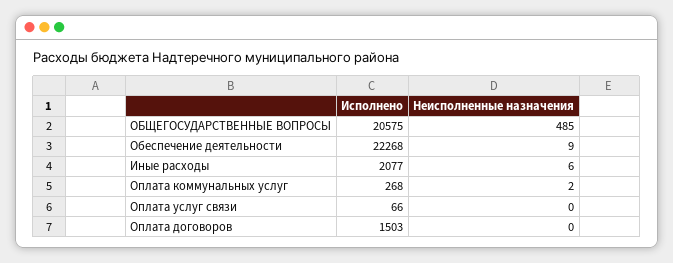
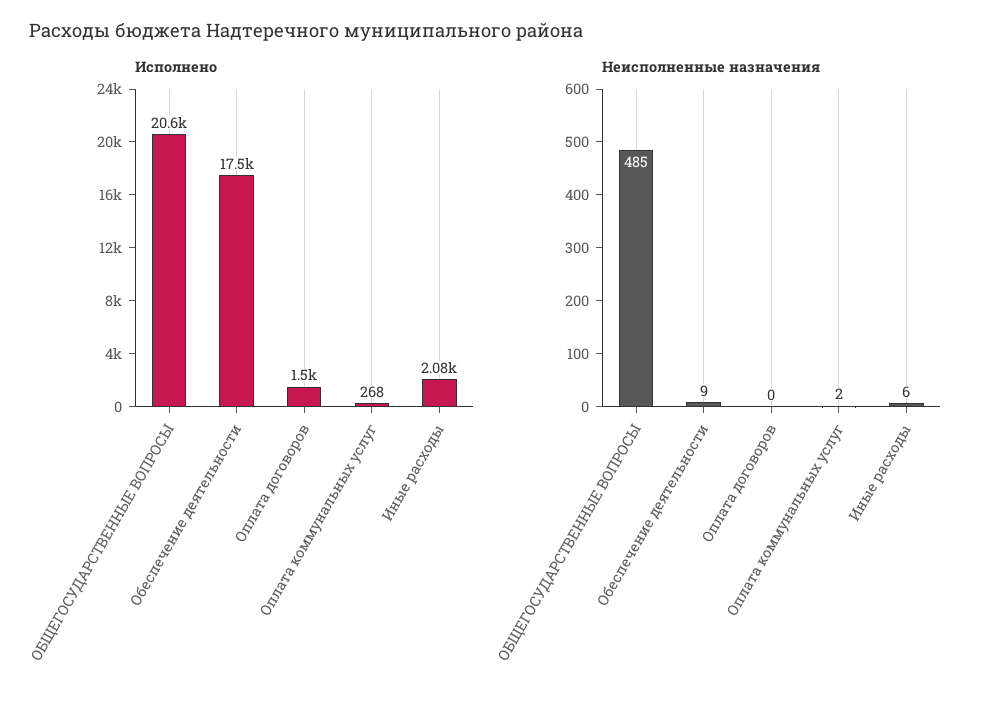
Исполнено, Обеспечение деятельности: 22268 -> 17500
Исполнено, Оплата услуг связи: 66 -> none
Неисполненные назначения, Оплата услуг связи: 0 -> none

